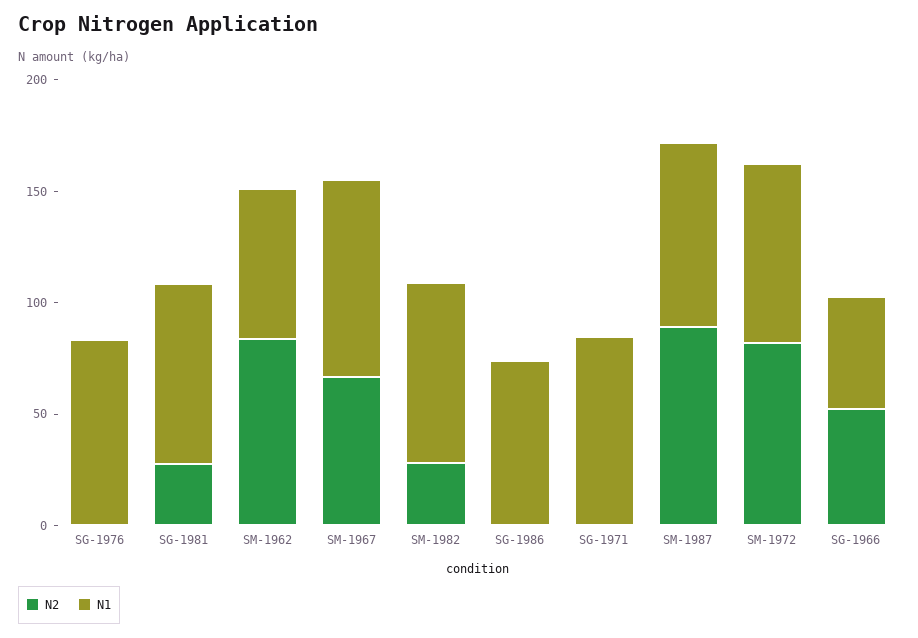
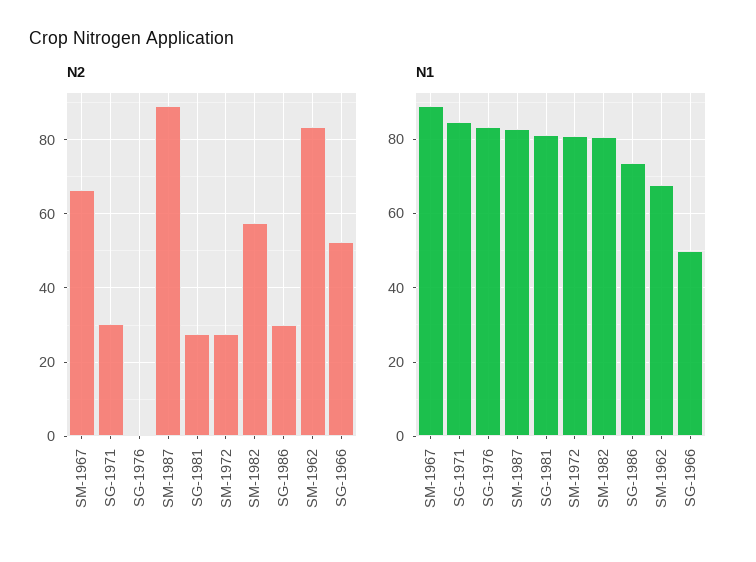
N2, SM-1982: 30 -> 58
N2, SG-1986: 0 -> 30
N2, SG-1971: 0 -> 30
N2, SM-1972: 80 -> 28

